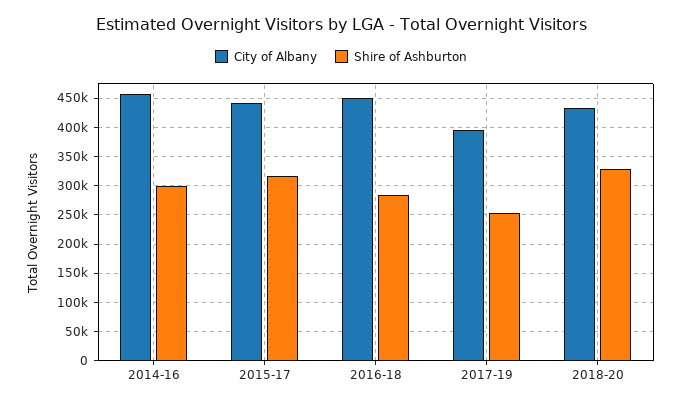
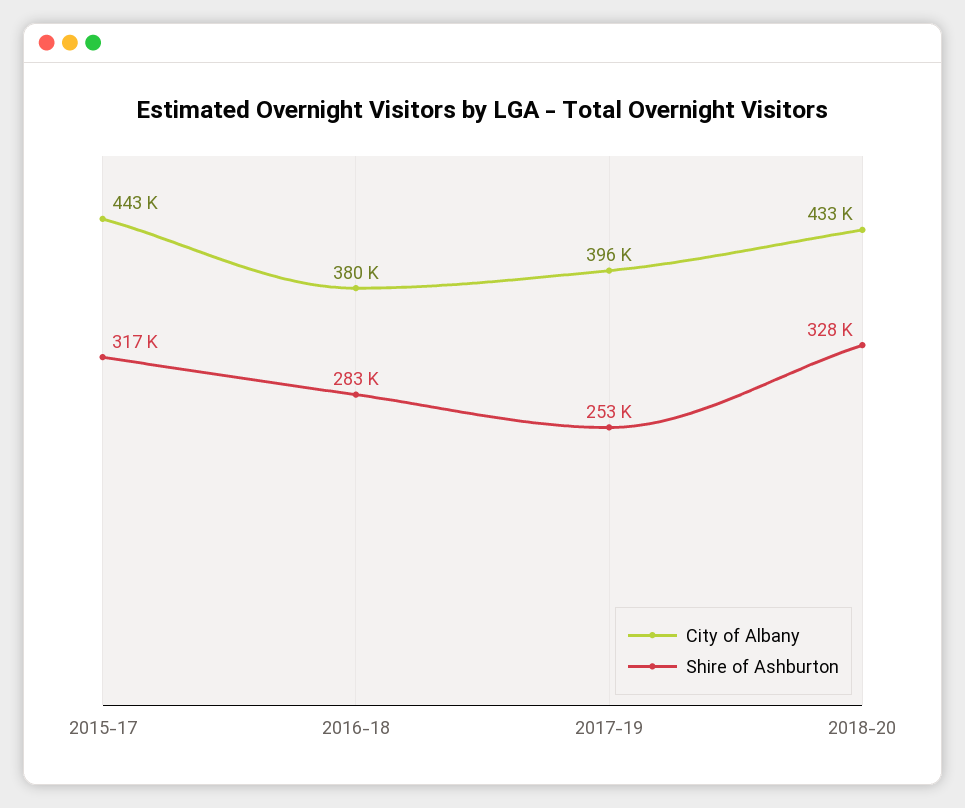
City of Albany, 2014-16: 450000 -> none
Shire of Ashburton, 2014-16: 300000 -> none
City of Albany, 2016-18: 450000 -> 380000

